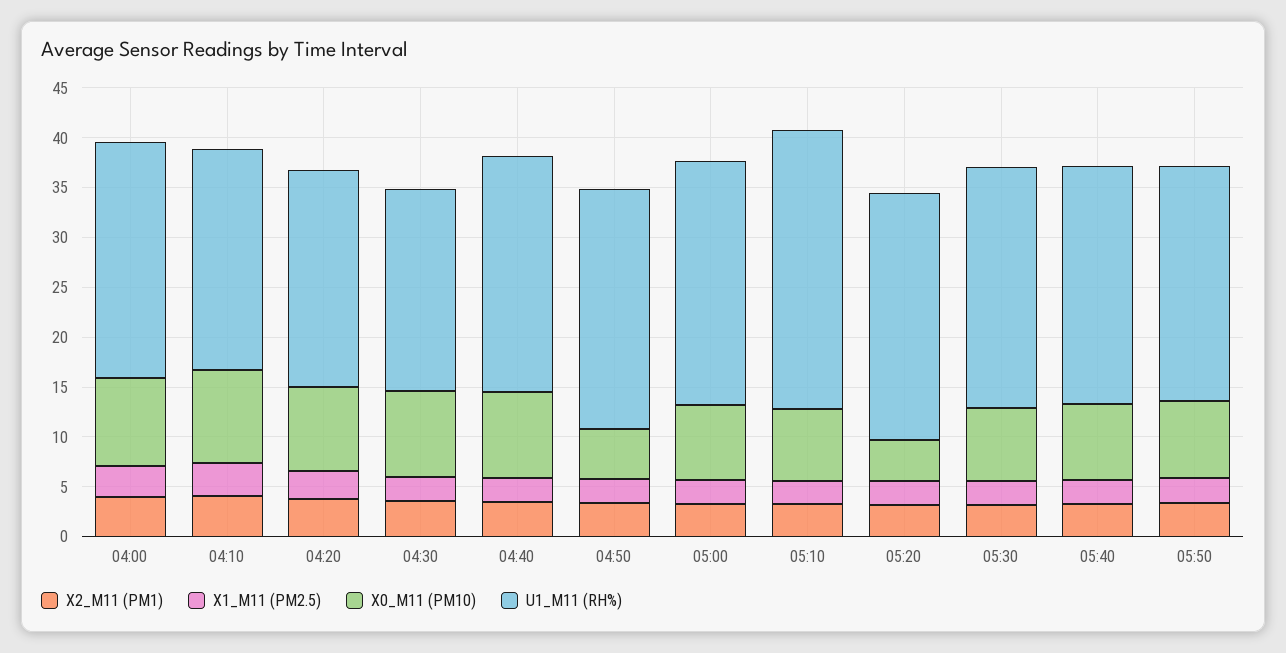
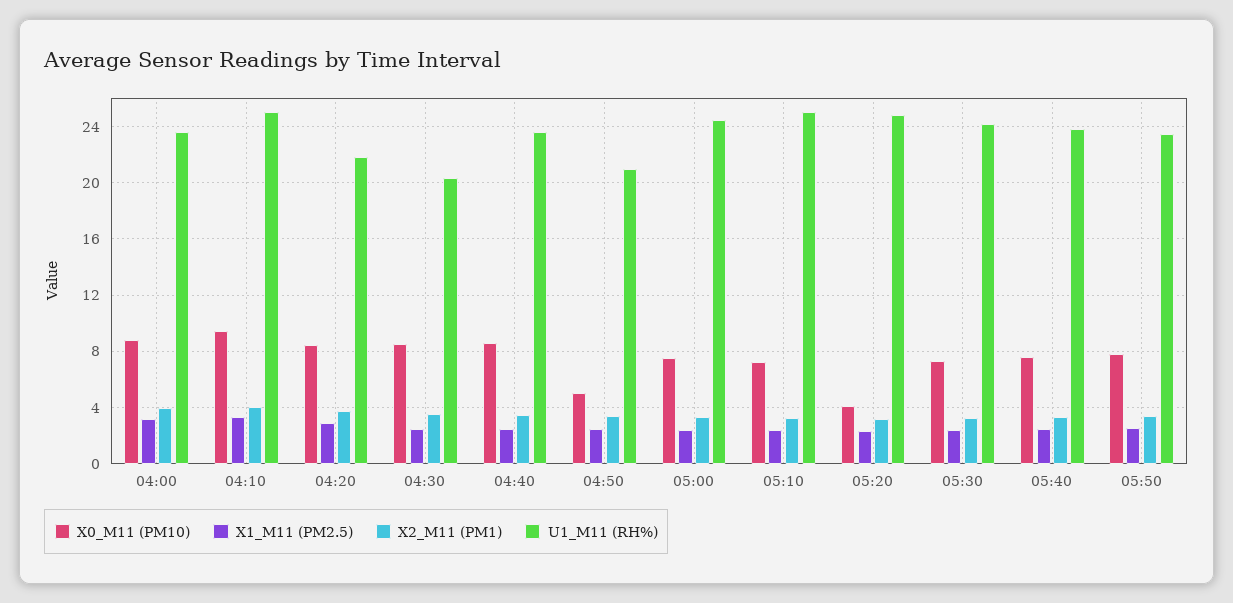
U1_M11 (RH%), 04:10: 22 -> 25
U1_M11 (RH%), 04:50: 24 -> 21
U1_M11 (RH%), 05:10: 28 -> 25

